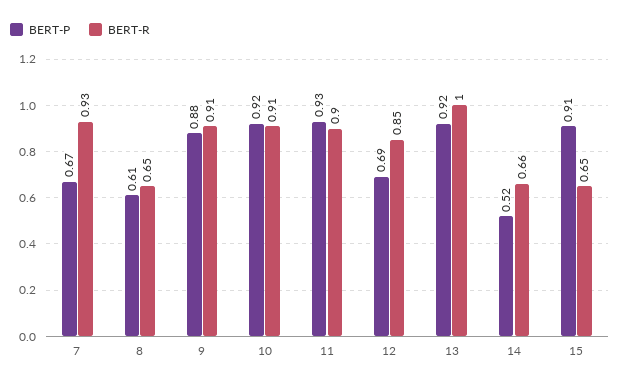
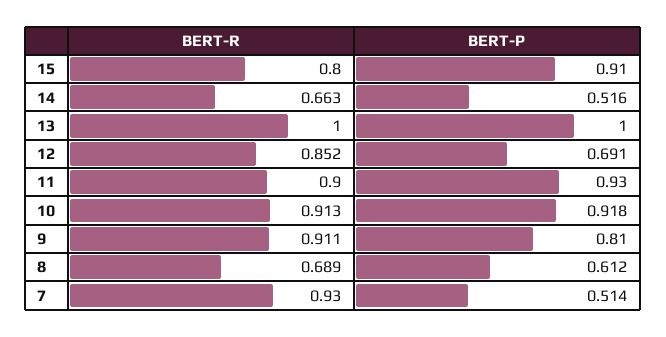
BERT-P, 7: 0.67 -> 0.514
BERT-R, 8: 0.65 -> 0.689
BERT-P, 9: 0.88 -> 0.81
BERT-P, 13: 0.92 -> 1
BERT-R, 15: 0.65 -> 0.8

